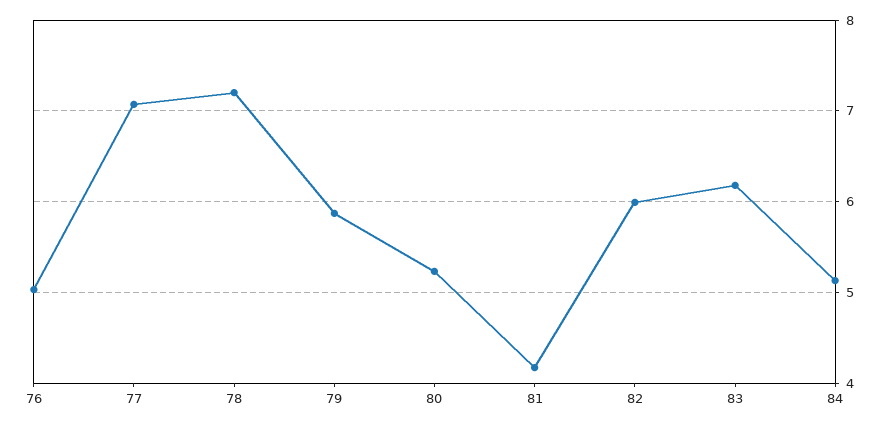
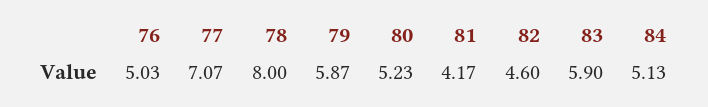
78: 7.2 -> 8
82: 6 -> 4.6
83: 6.2 -> 5.9

